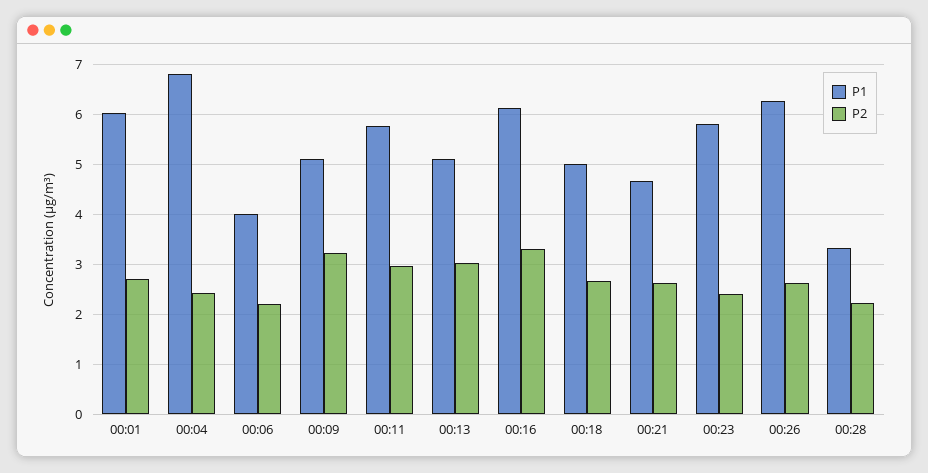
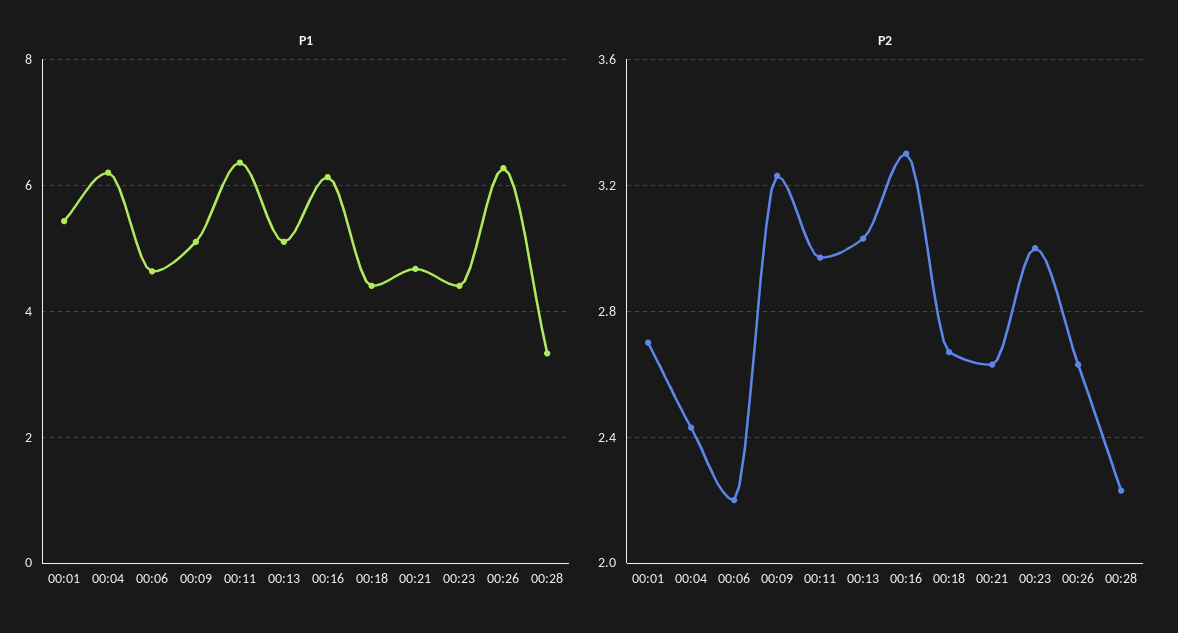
P1, 00:01: 6 -> 5.4
P1, 00:04: 6.8 -> 6.2
P1, 00:06: 4 -> 4.6
P1, 00:11: 5.8 -> 6.4
P1, 00:18: 5 -> 4.4
P1, 00:23: 5.8 -> 4.4
P2, 00:23: 2.4 -> 3

